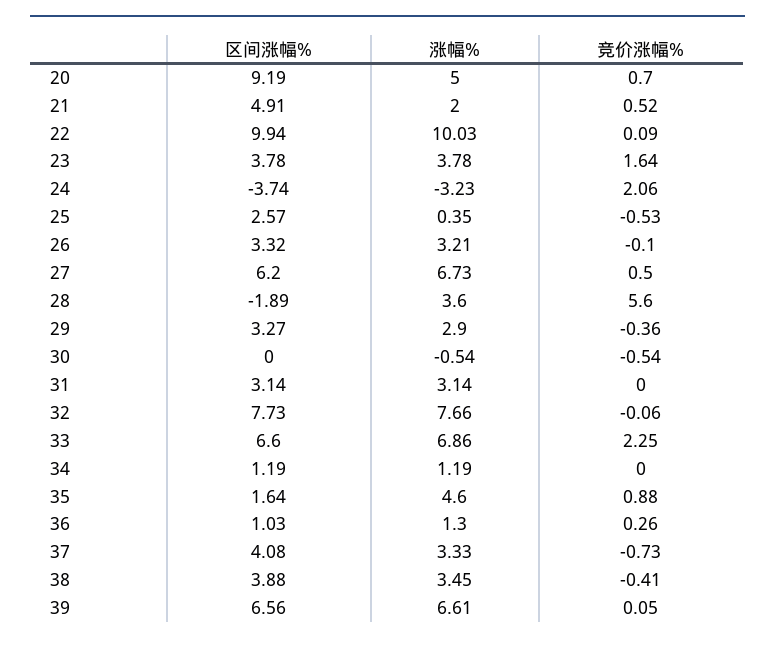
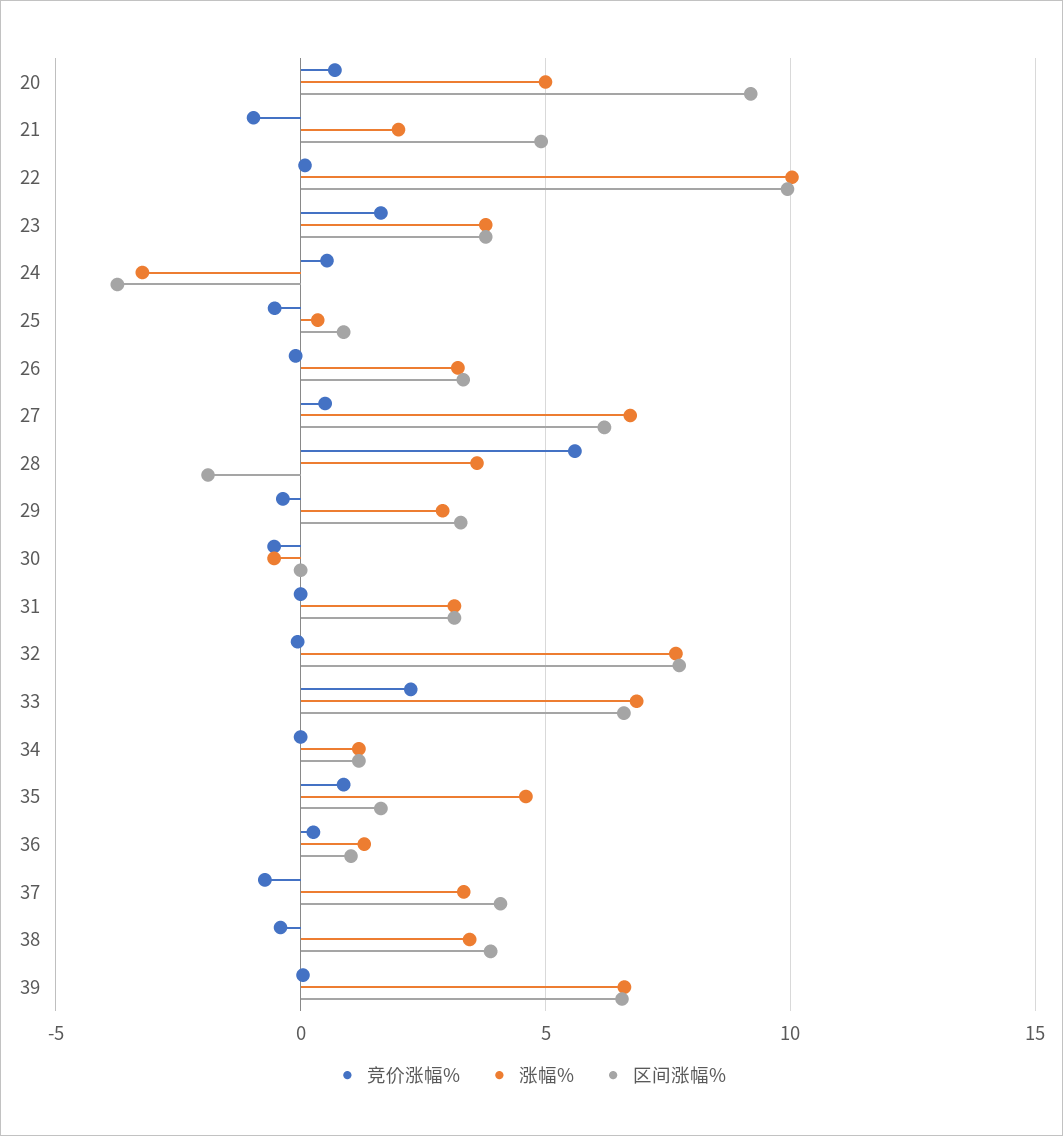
竞价涨幅%, 21: 0.52 -> -1
竞价涨幅%, 24: 2.06 -> 0.5
区间涨幅%, 25: 2.57 -> 1

